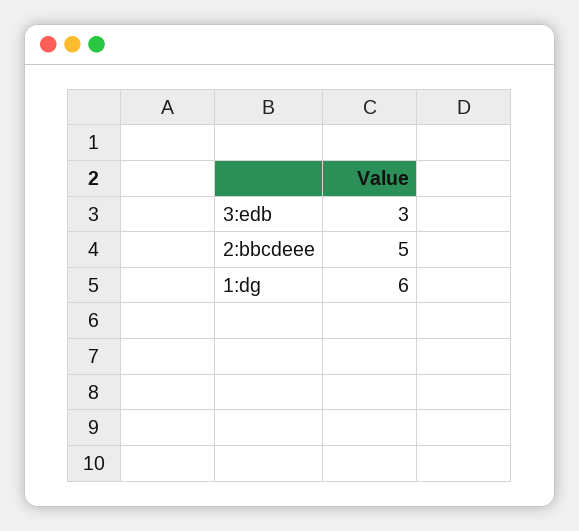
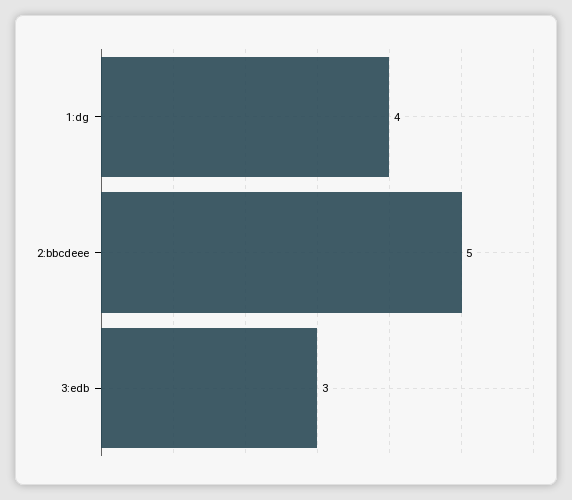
1:dg: 6 -> 4

